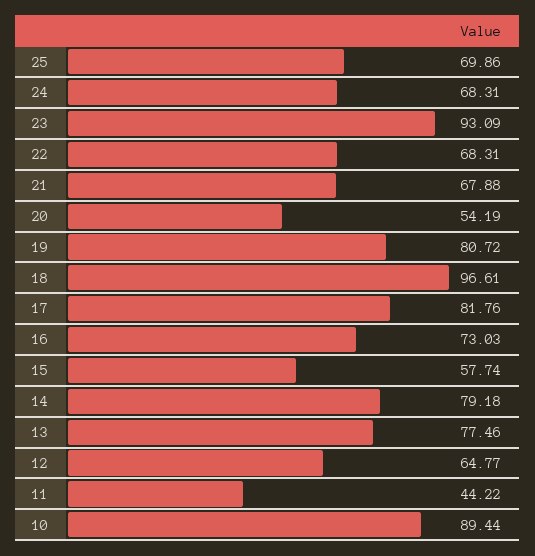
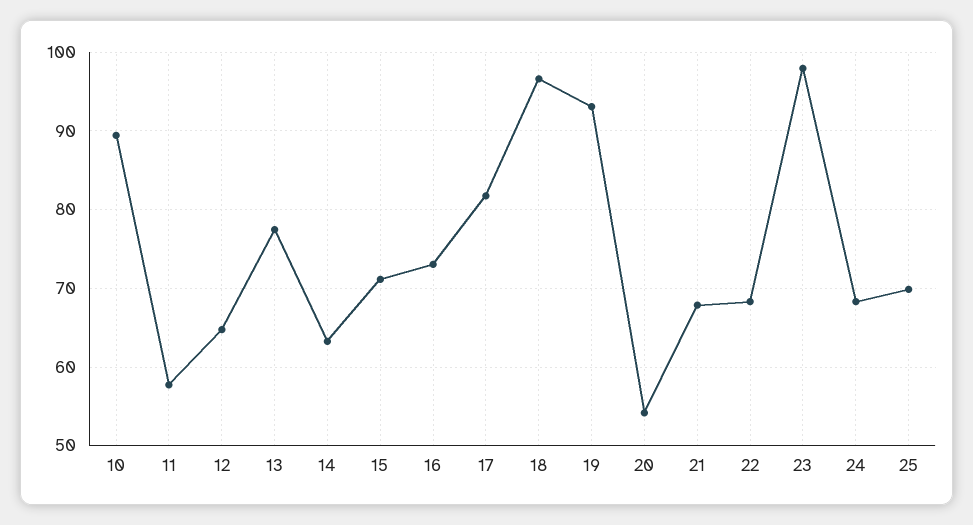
23: 93.09 -> 98
19: 80.72 -> 93
15: 57.74 -> 71
14: 79.18 -> 63
11: 44.22 -> 58

